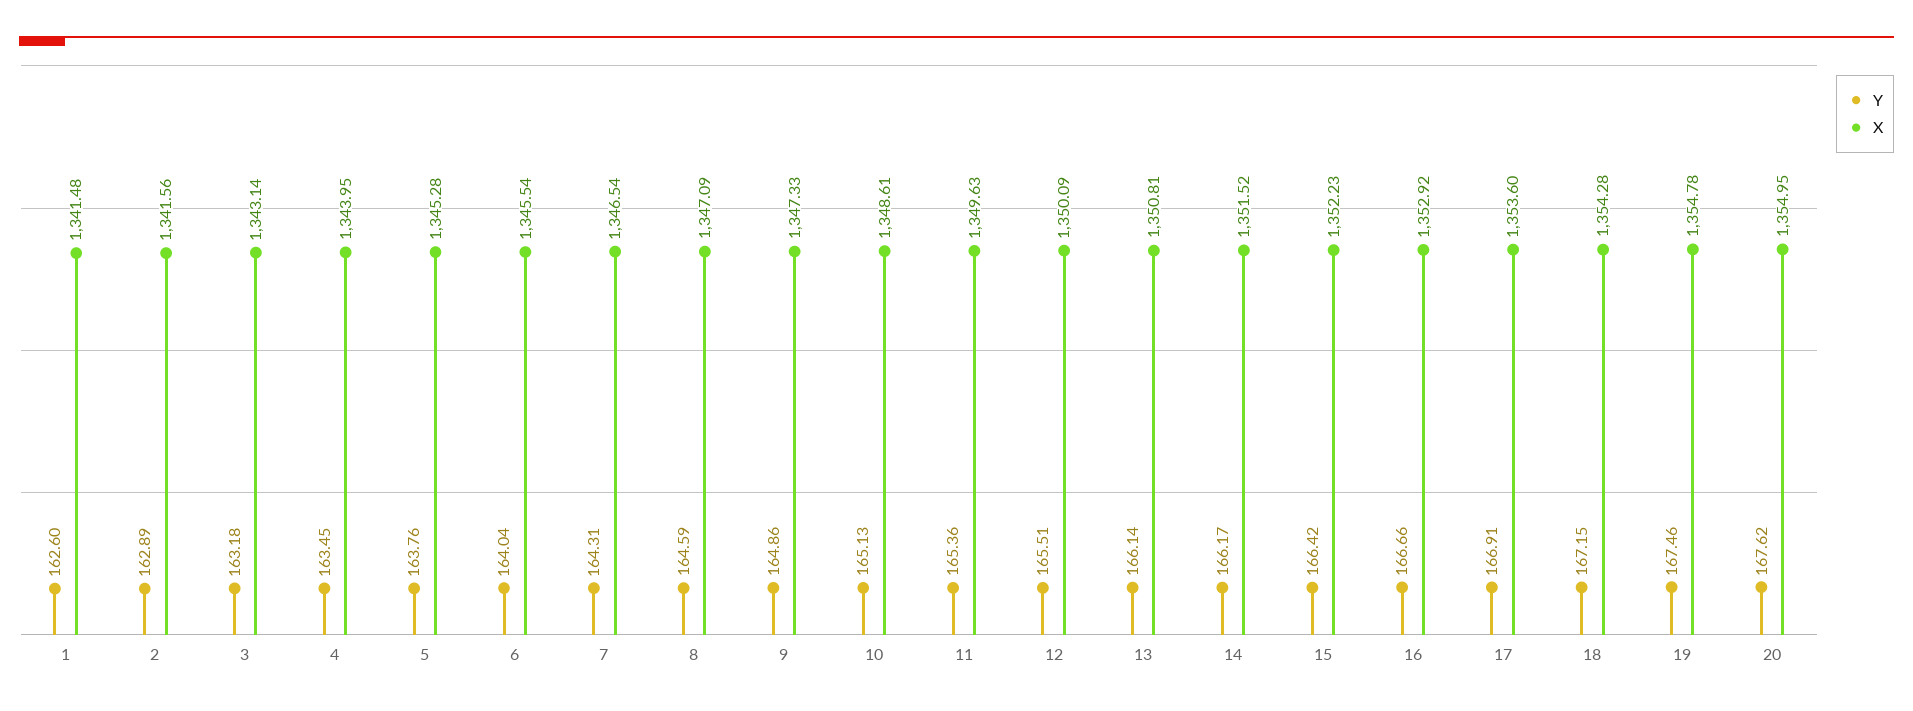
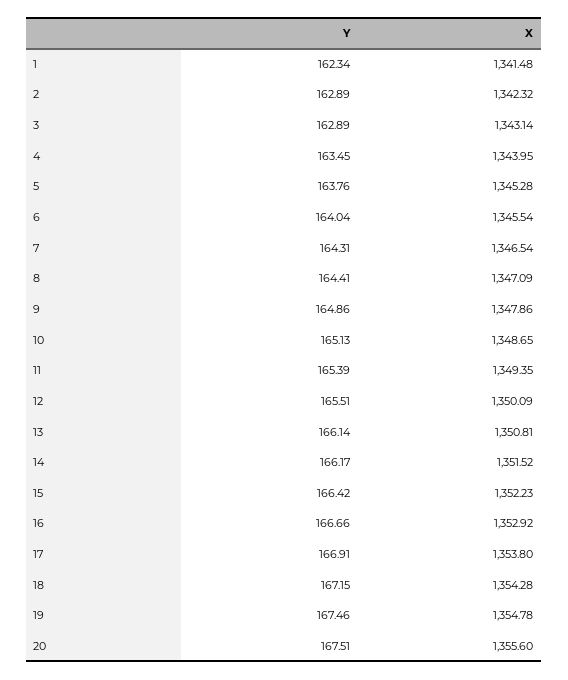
Y, 1: 162.6 -> 162.34
X, 2: 1341.56 -> 1342.32
Y, 3: 163.18 -> 162.89
Y, 8: 164.59 -> 164.41
X, 9: 1347.33 -> 1347.86
X, 10: 1348.61 -> 1348.65
Y, 11: 165.36 -> 165.39
X, 11: 1349.63 -> 1349.35
X, 17: 1353.6 -> 1353.8
Y, 20: 167.62 -> 167.51
X, 20: 1354.95 -> 1355.6

